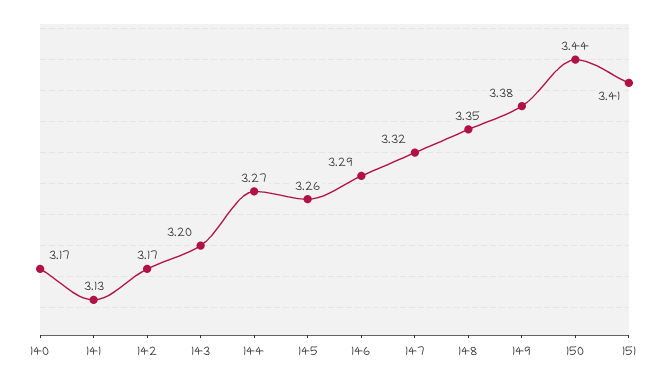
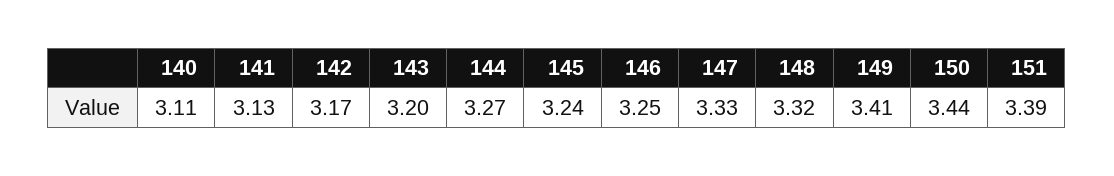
140: 3.17 -> 3.11
145: 3.26 -> 3.24
146: 3.29 -> 3.25
147: 3.32 -> 3.33
148: 3.35 -> 3.32
149: 3.38 -> 3.41
151: 3.41 -> 3.39

